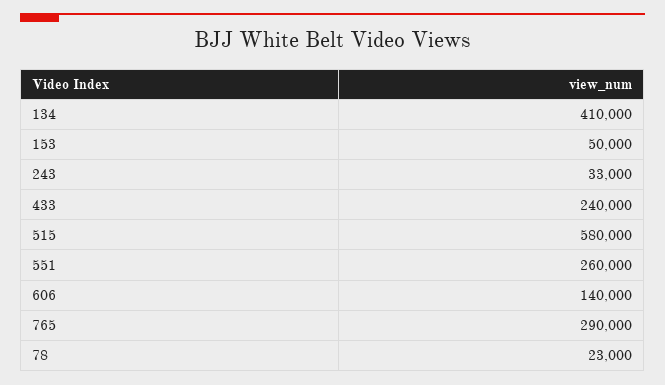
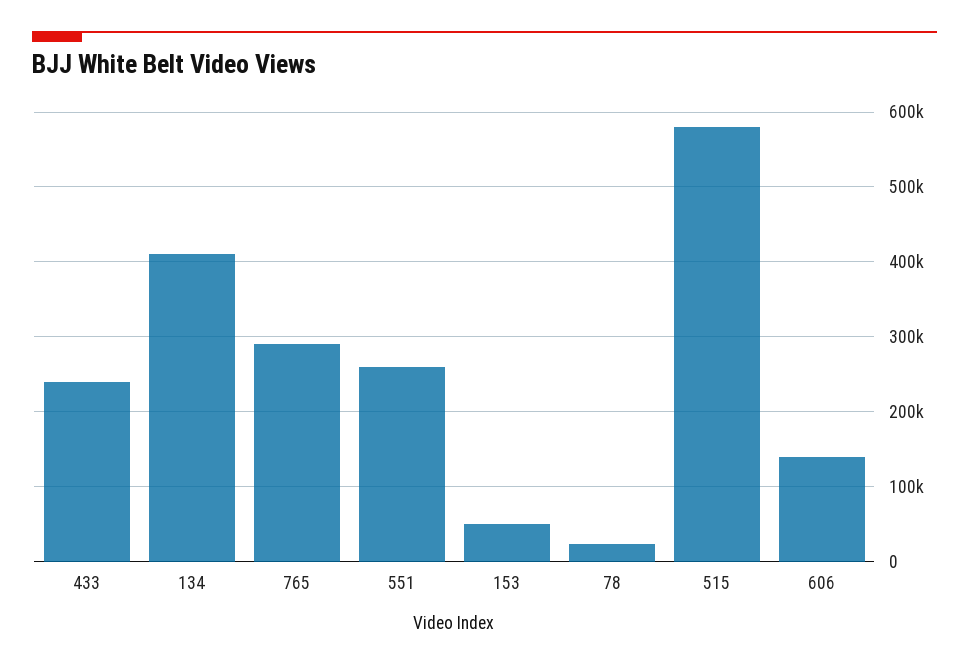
243: 33000 -> none

